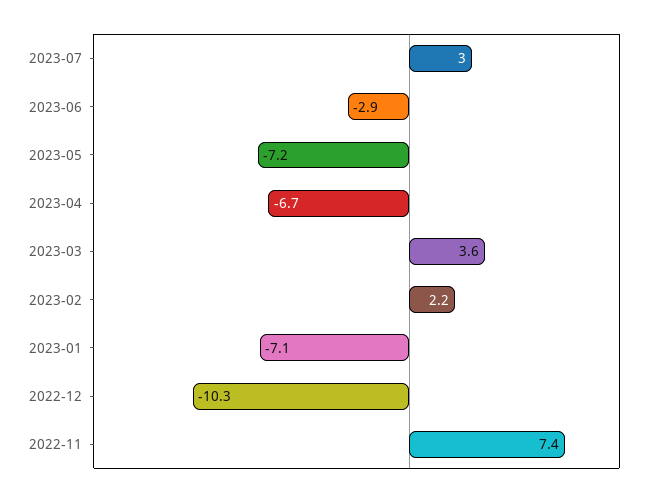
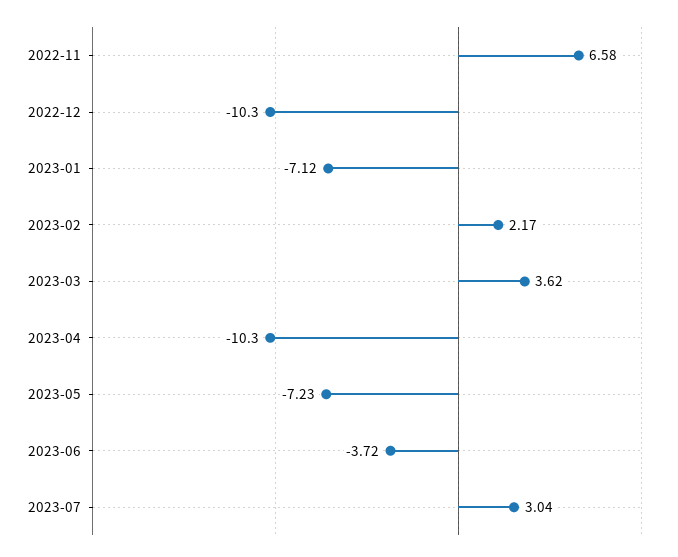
2023-06: -2.9 -> -3.72
2023-04: -6.7 -> -10.3
2022-11: 7.4 -> 6.58

